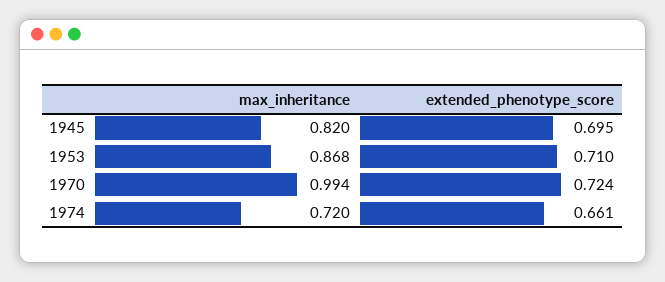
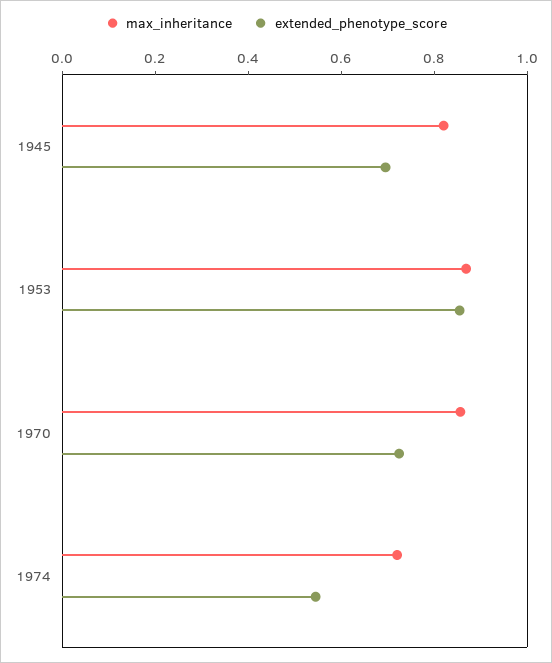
extended_phenotype_score, 1953: 0.71 -> 0.85
max_inheritance, 1970: 0.994 -> 0.85
extended_phenotype_score, 1974: 0.661 -> 0.55

